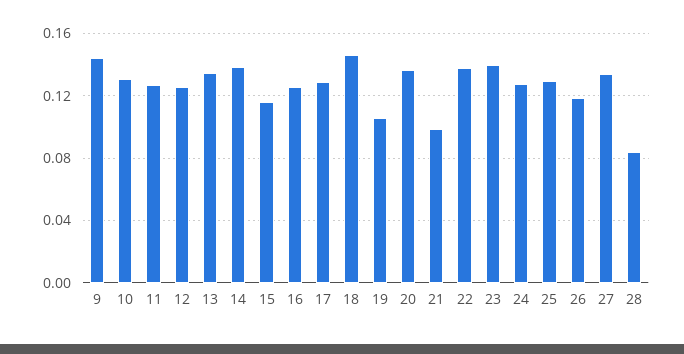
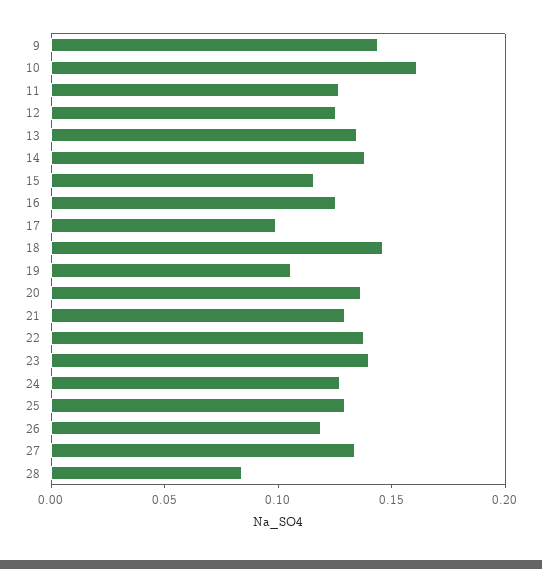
10: 0.13 -> 0.16
17: 0.13 -> 0.1
21: 0.1 -> 0.13

